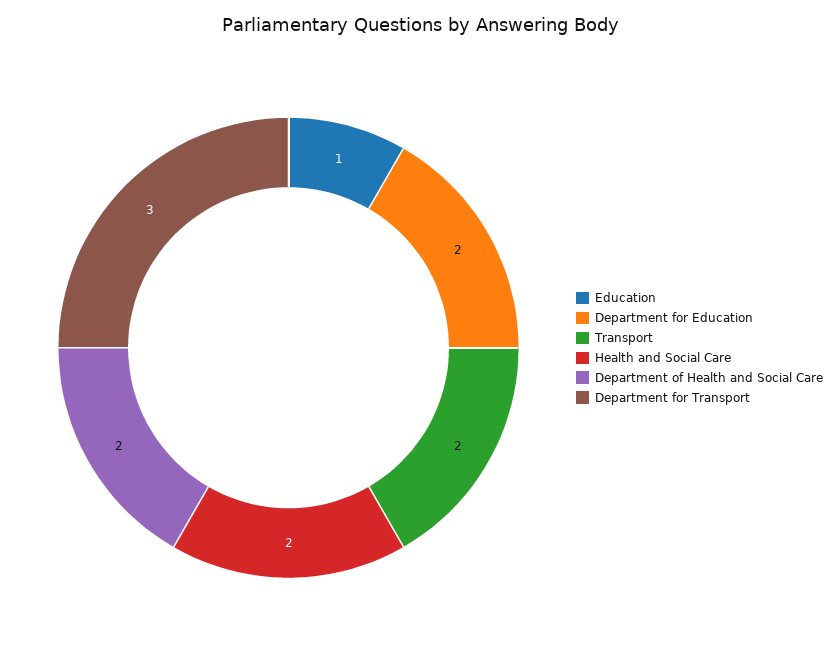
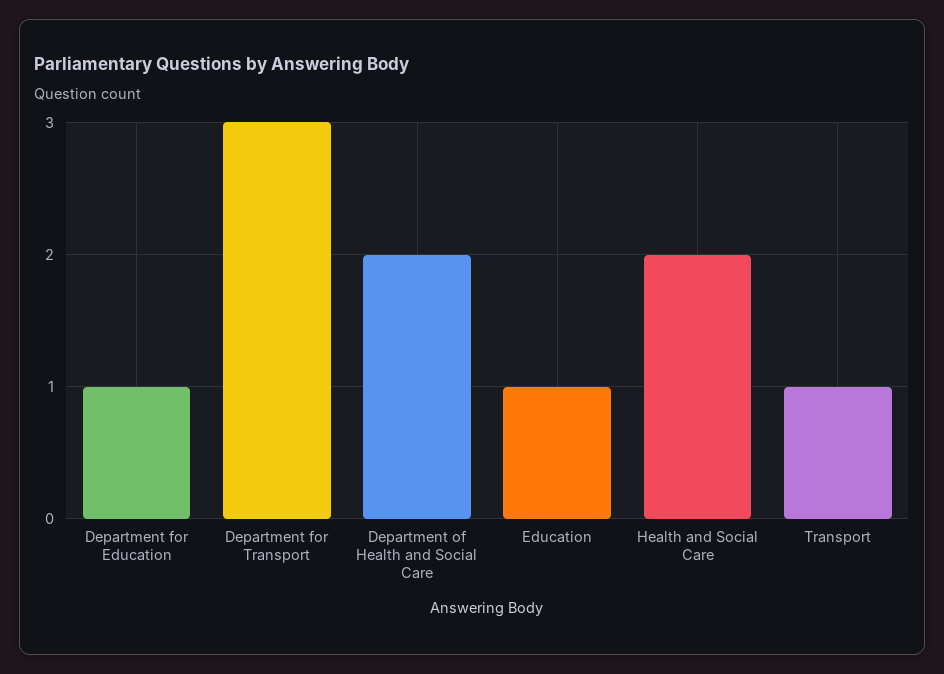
Department for Education: 2 -> 1
Transport: 2 -> 1

